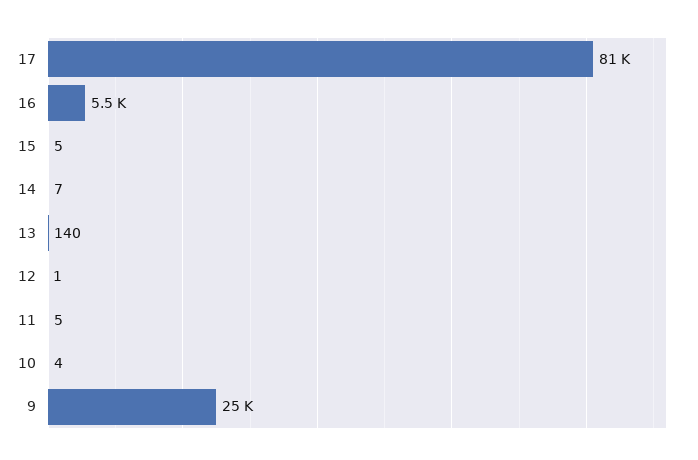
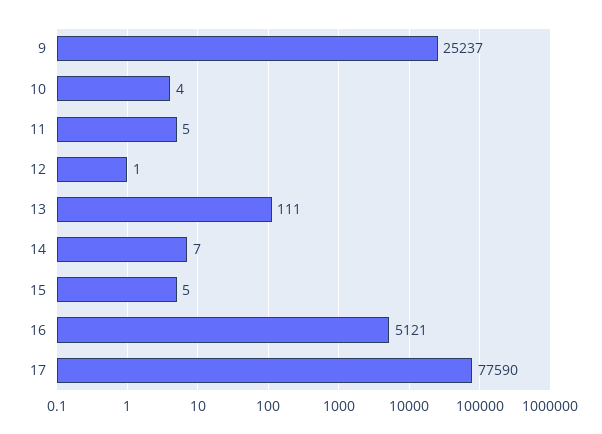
17: 81000 -> 77590
16: 5500 -> 5121
13: 140 -> 111

